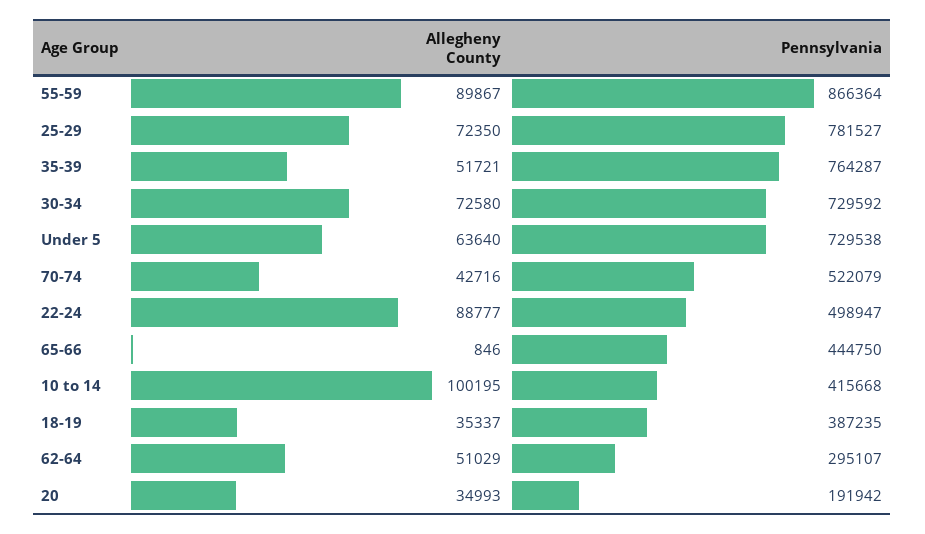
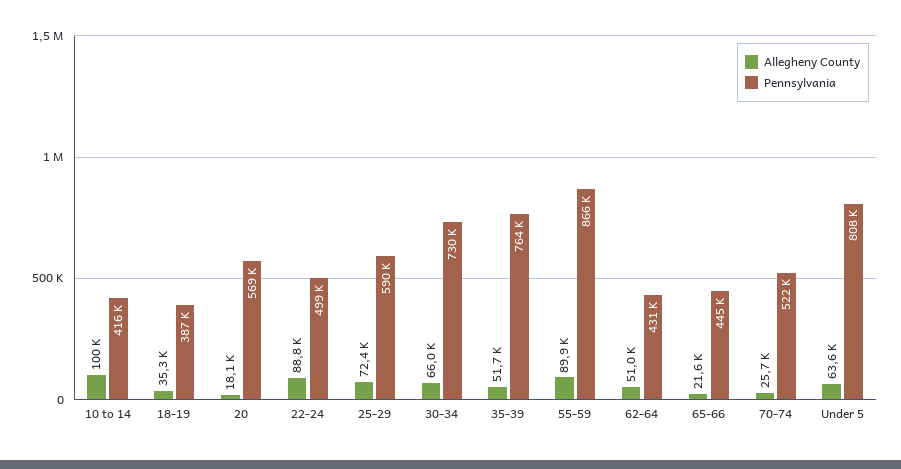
Pennsylvania, 25-29: 781527 -> 590000
Allegheny County, 30-34: 72580 -> 66000
Pennsylvania, Under 5: 729538 -> 808000
Allegheny County, 70-74: 42716 -> 25700
Allegheny County, 65-66: 846 -> 21600
Pennsylvania, 62-64: 295107 -> 431000
Allegheny County, 20: 34993 -> 18100
Pennsylvania, 20: 191942 -> 569000

